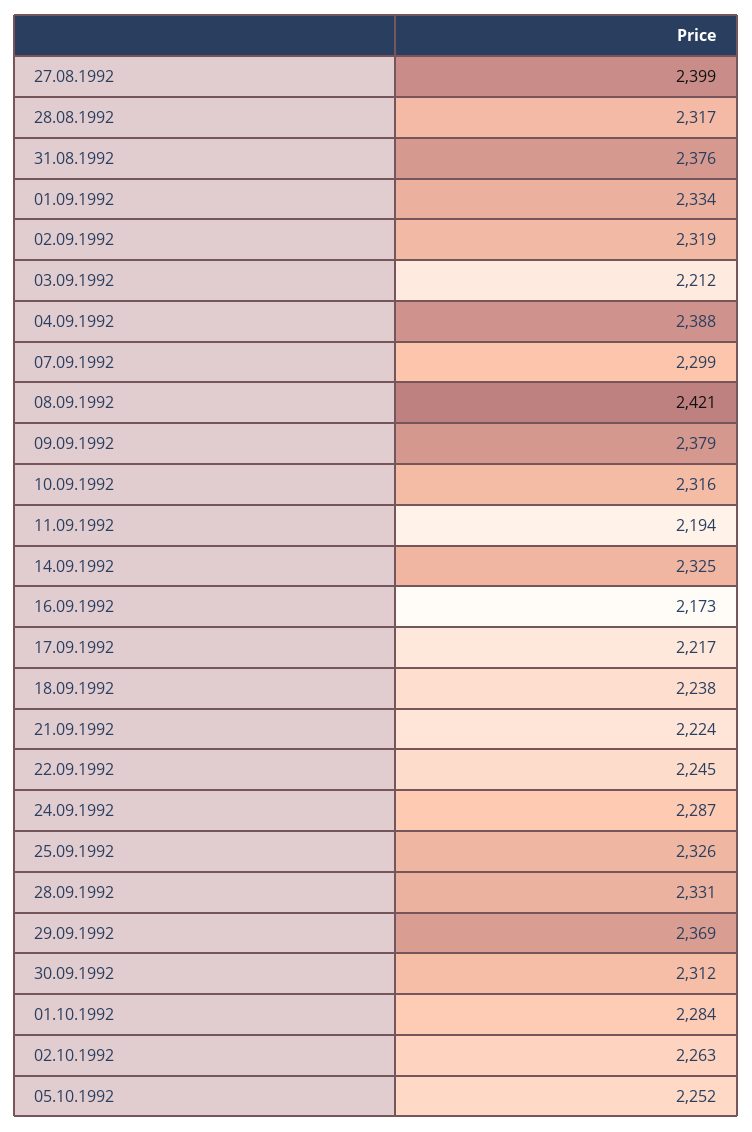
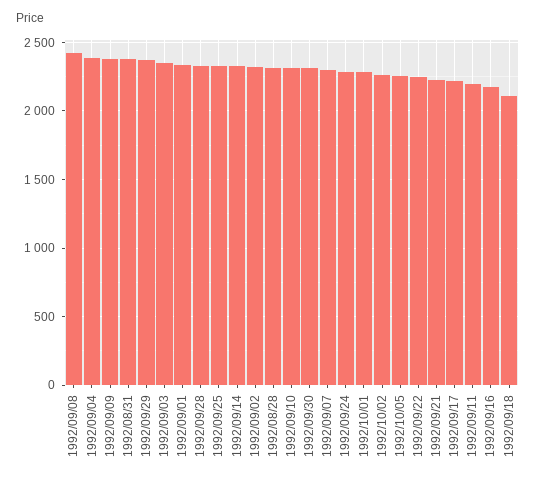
27.08.1992: 2399 -> none
03.09.1992: 2212 -> 2350
18.09.1992: 2238 -> 2100

